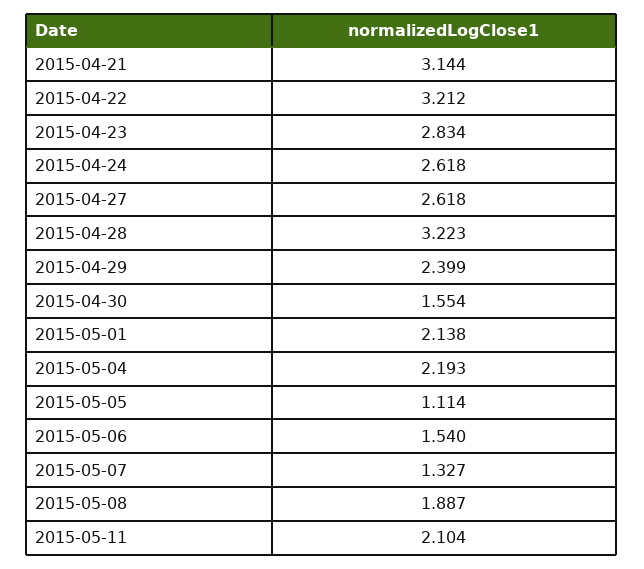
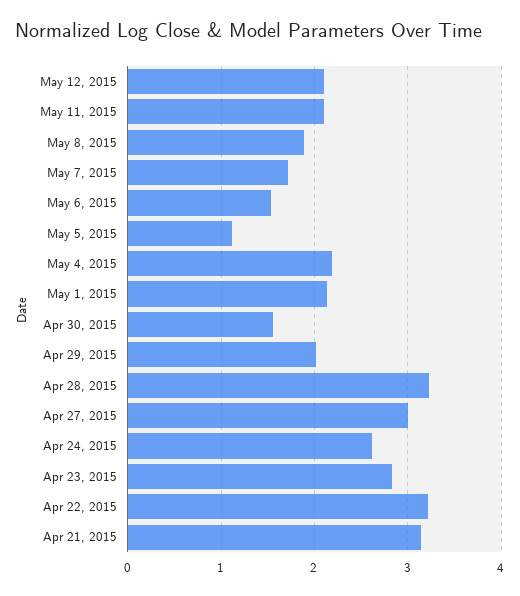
2015-04-27: 2.618 -> 3
2015-04-29: 2.399 -> 2
2015-05-07: 1.327 -> 1.7
May 12, 2015: none -> 2.1

